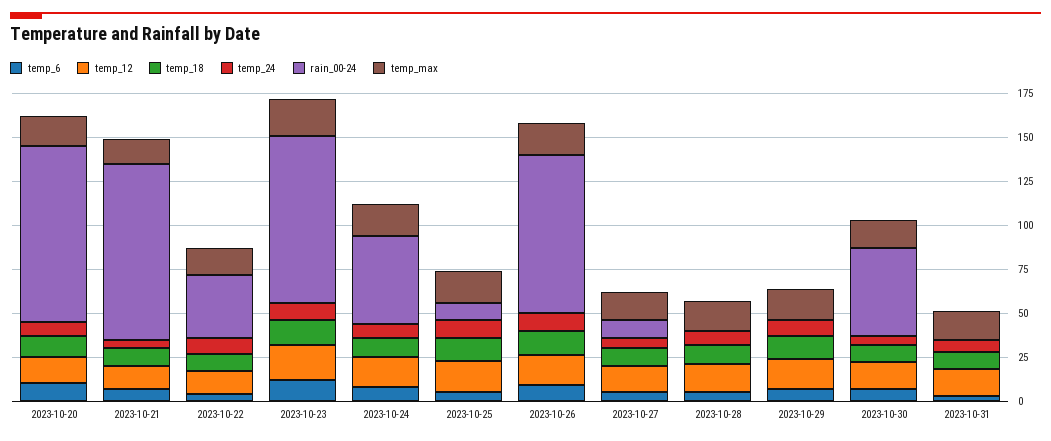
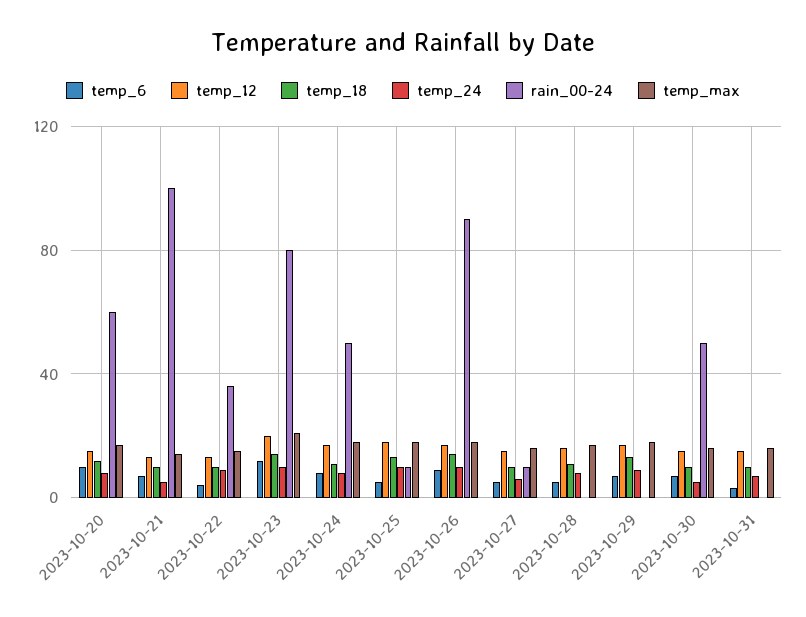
rain_00-24, 2023-10-20: 100 -> 60
rain_00-24, 2023-10-23: 95 -> 80

